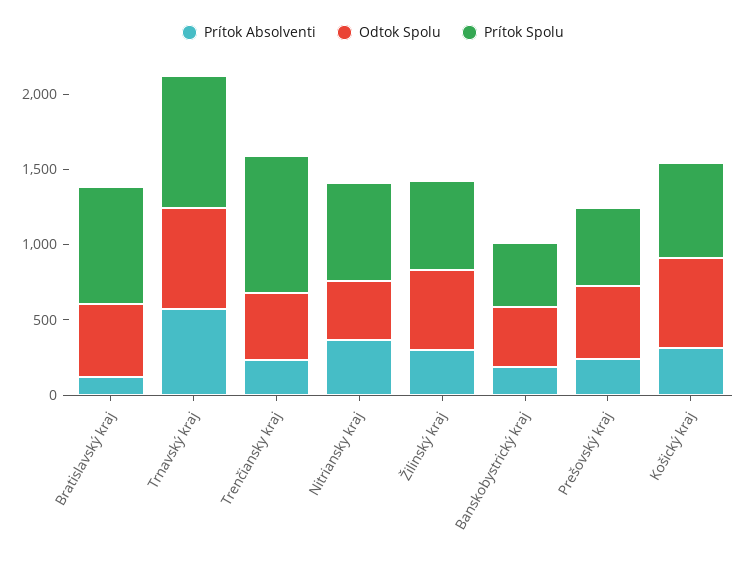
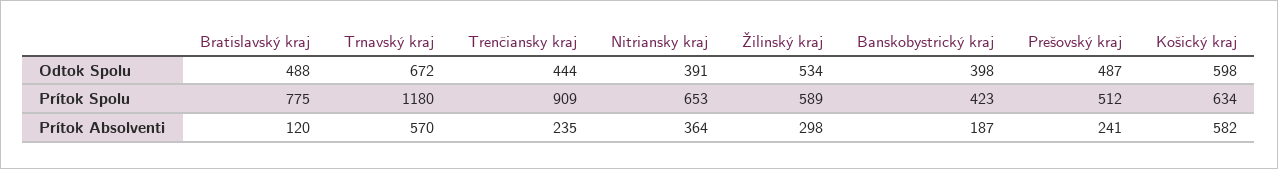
Prítok Spolu, Trnavský kraj: 900 -> 1180
Prítok Absolventi, Košický kraj: 300 -> 582

